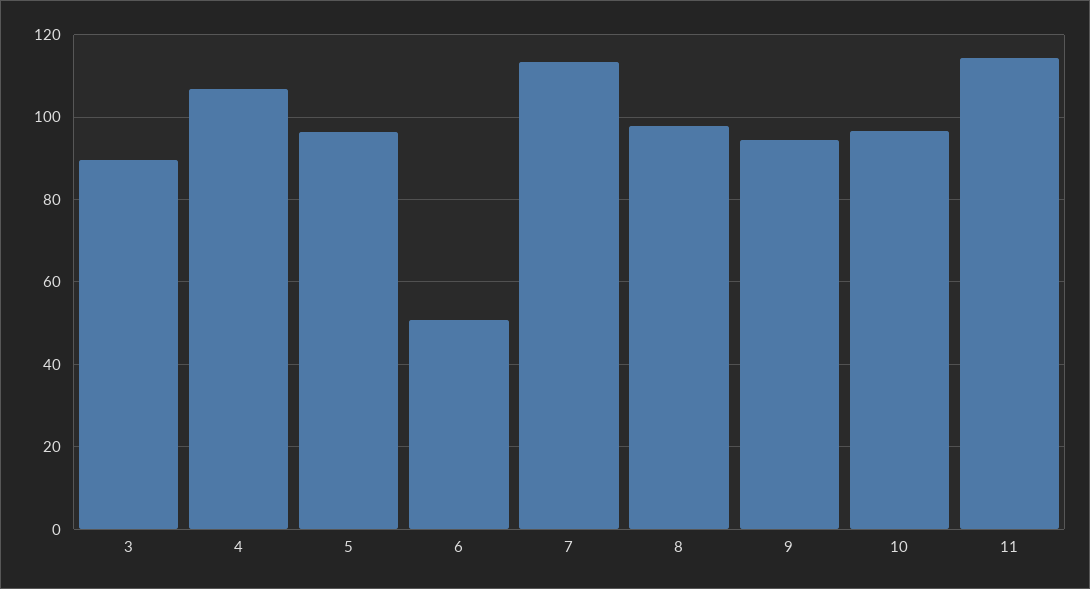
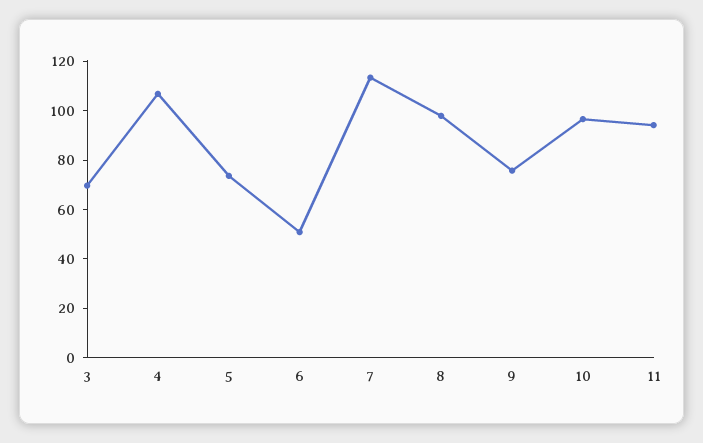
3: 90 -> 70
5: 96 -> 75
9: 94 -> 75
11: 114 -> 95

